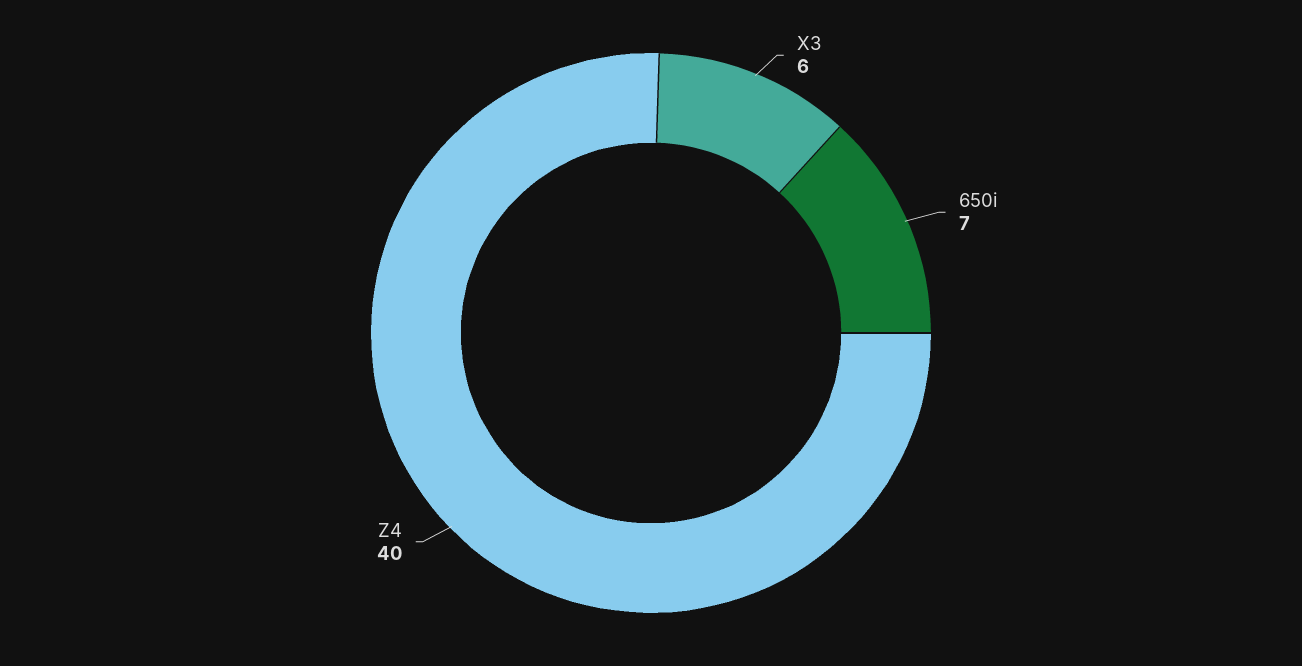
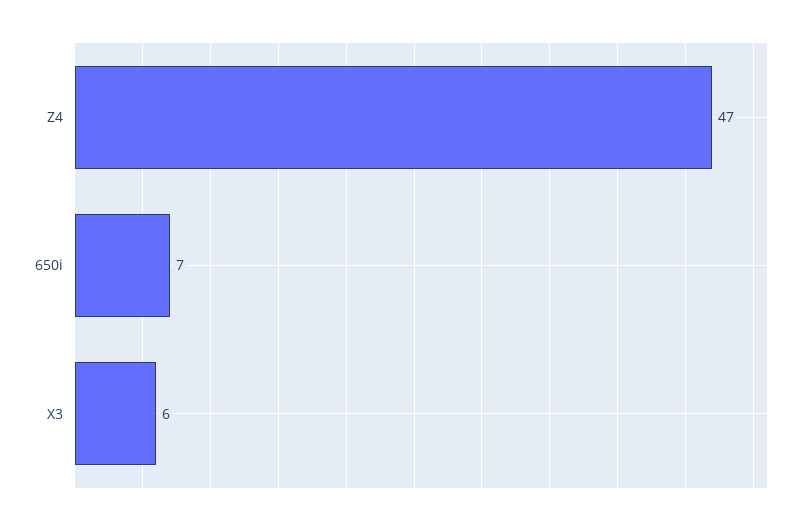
Z4: 40 -> 47

